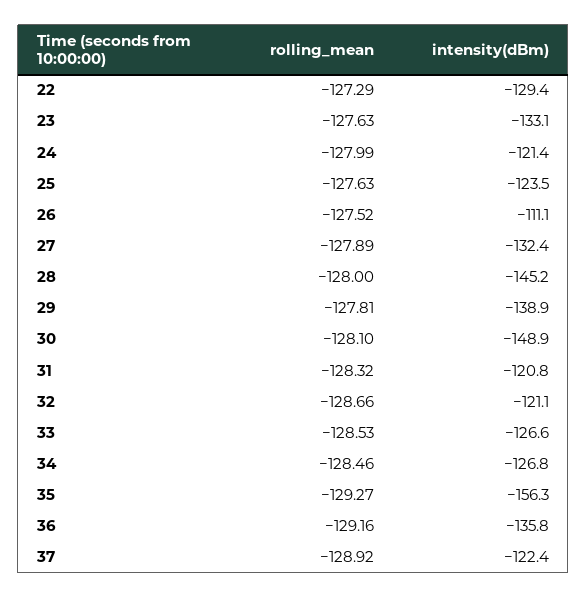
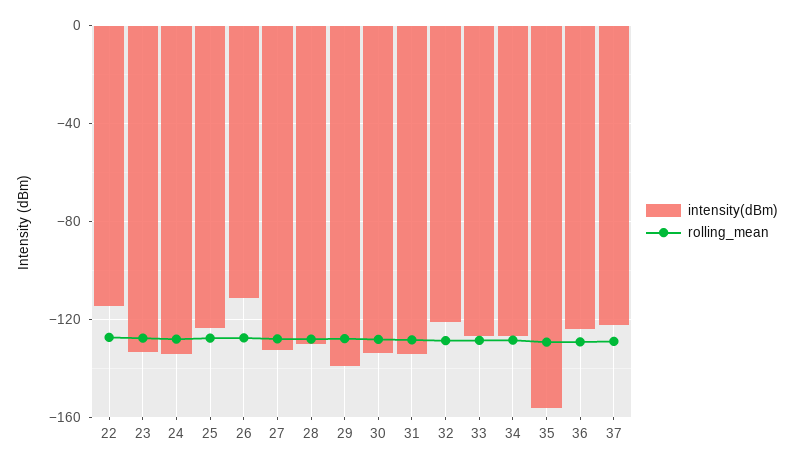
intensity(dBm), 22: -129.4 -> -115
intensity(dBm), 24: -121.4 -> -135
intensity(dBm), 28: -145.2 -> -130
intensity(dBm), 30: -148.9 -> -135
intensity(dBm), 31: -120.8 -> -135
intensity(dBm), 36: -135.8 -> -125

